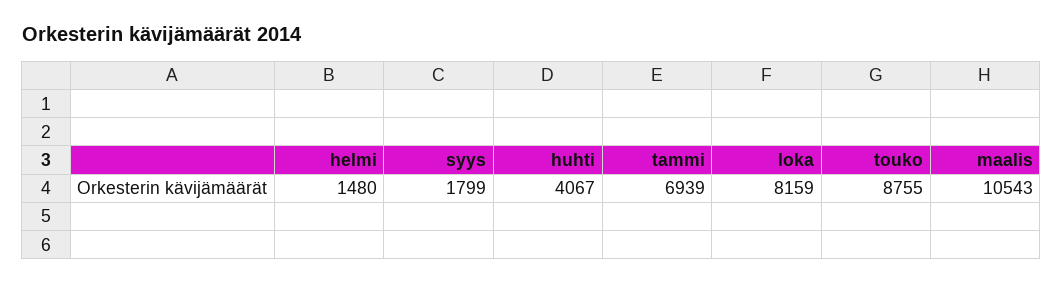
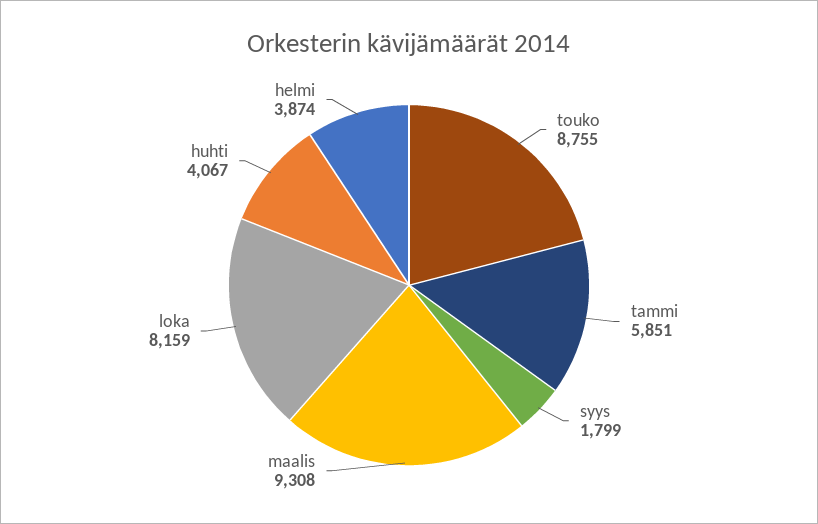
helmi: 1480 -> 3874
tammi: 6939 -> 5851
maalis: 10543 -> 9308

